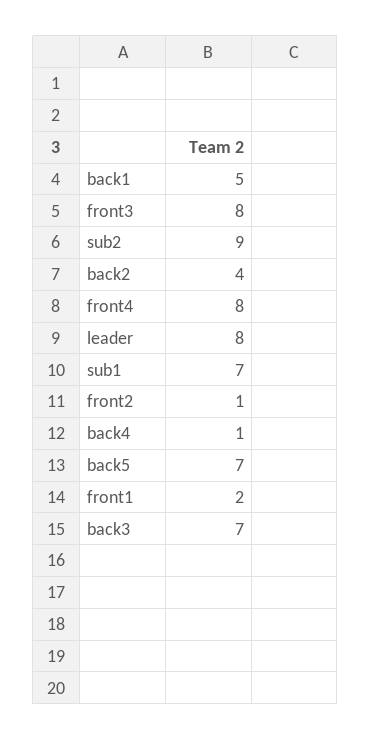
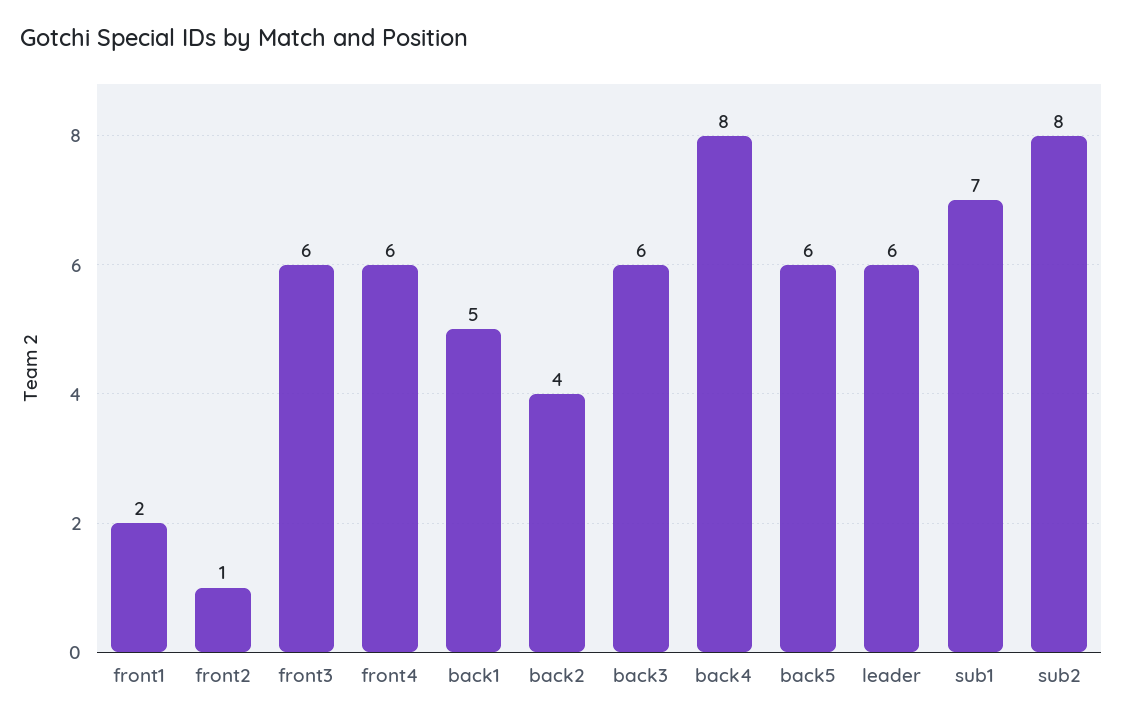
front3: 8 -> 6
sub2: 9 -> 8
front4: 8 -> 6
leader: 8 -> 6
back4: 1 -> 8
back5: 7 -> 6
back3: 7 -> 6

